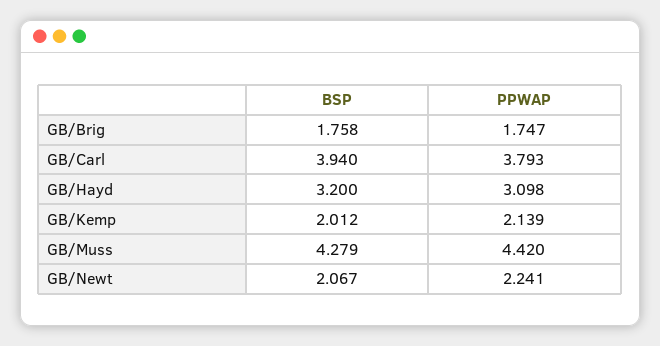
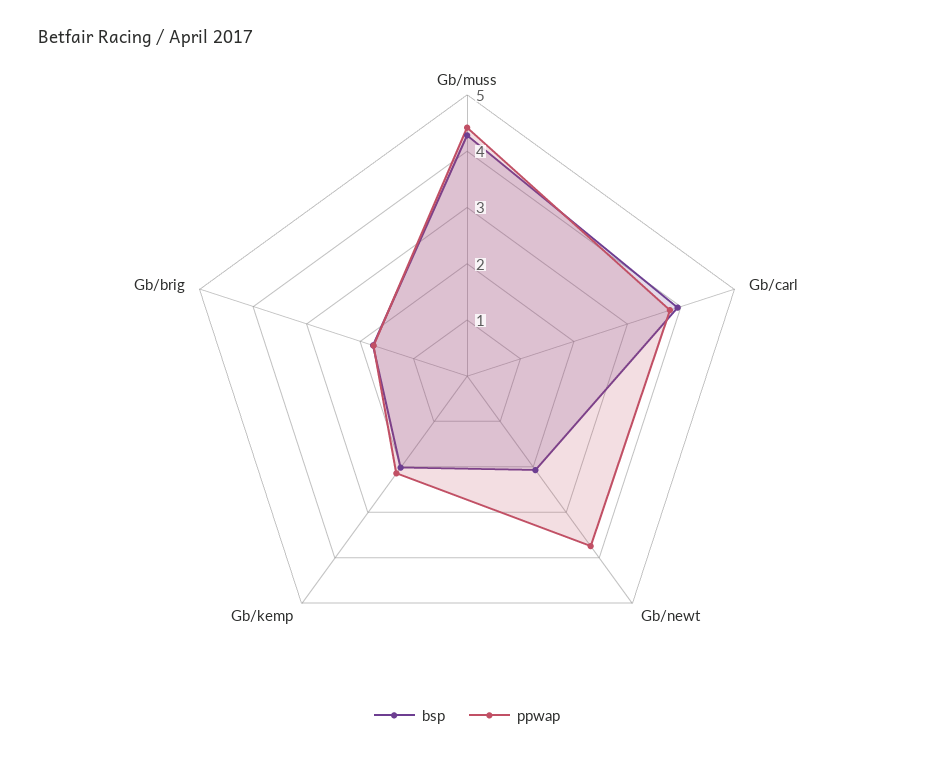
BSP, GB/Hayd: 3.2 -> none
PPWAP, GB/Hayd: 3.098 -> none
PPWAP, GB/Newt: 2.241 -> 3.8

